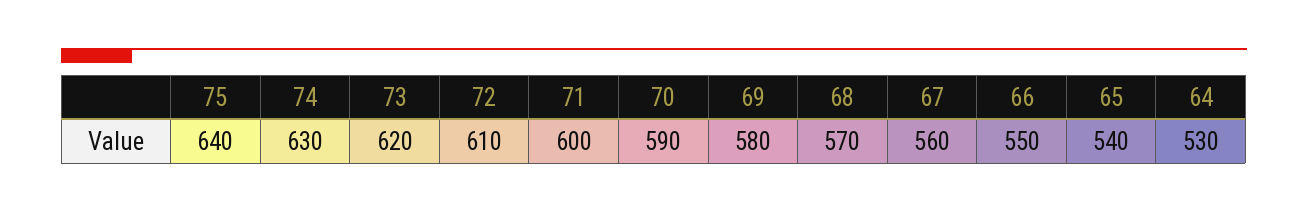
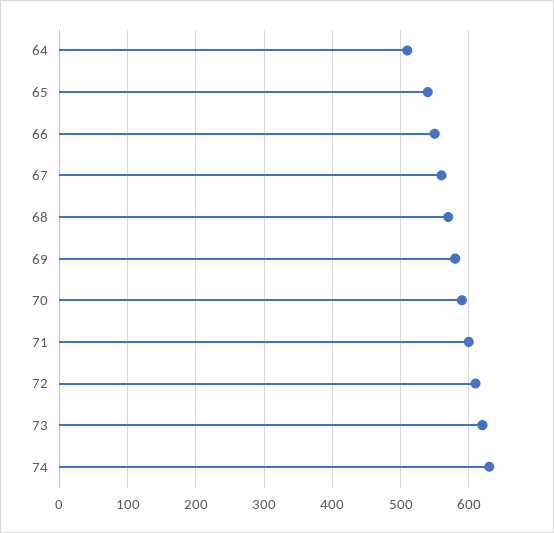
75: 640 -> none
64: 530 -> 510

